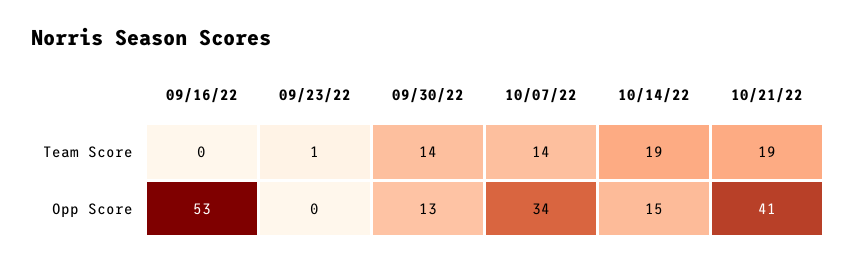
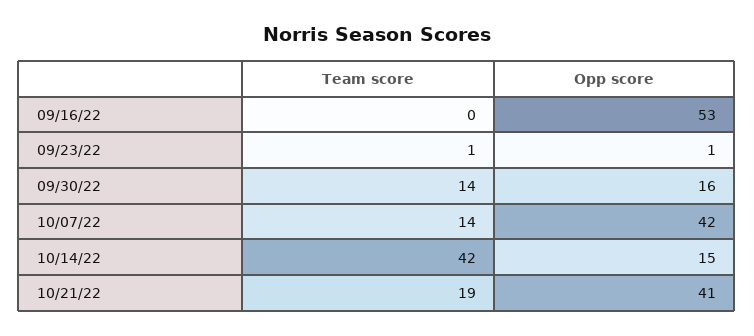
10/14/22, Team Score: 19 -> 42
09/23/22, Opp Score: 0 -> 1
09/30/22, Opp Score: 13 -> 16
10/07/22, Opp Score: 34 -> 42

